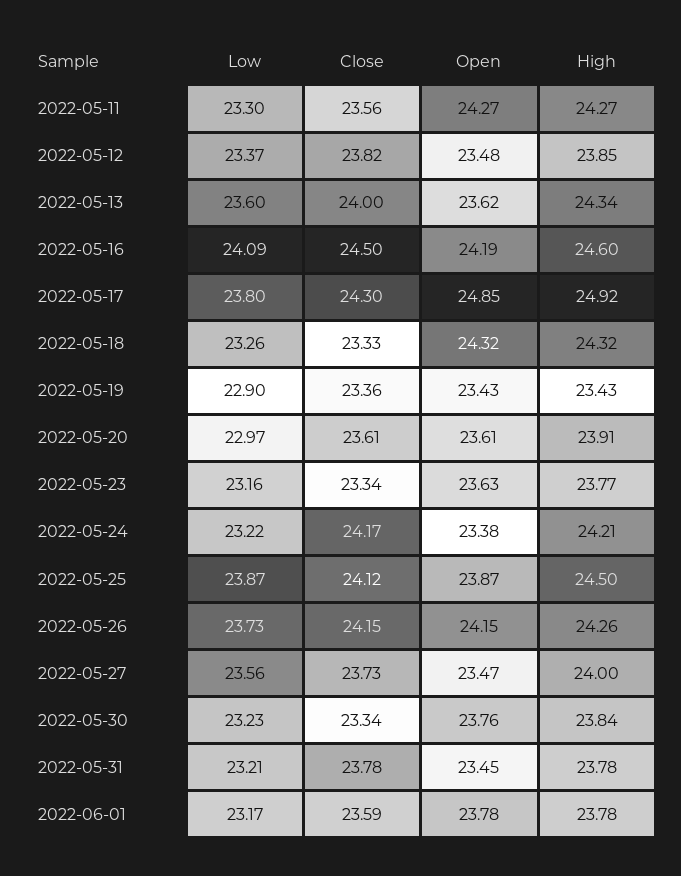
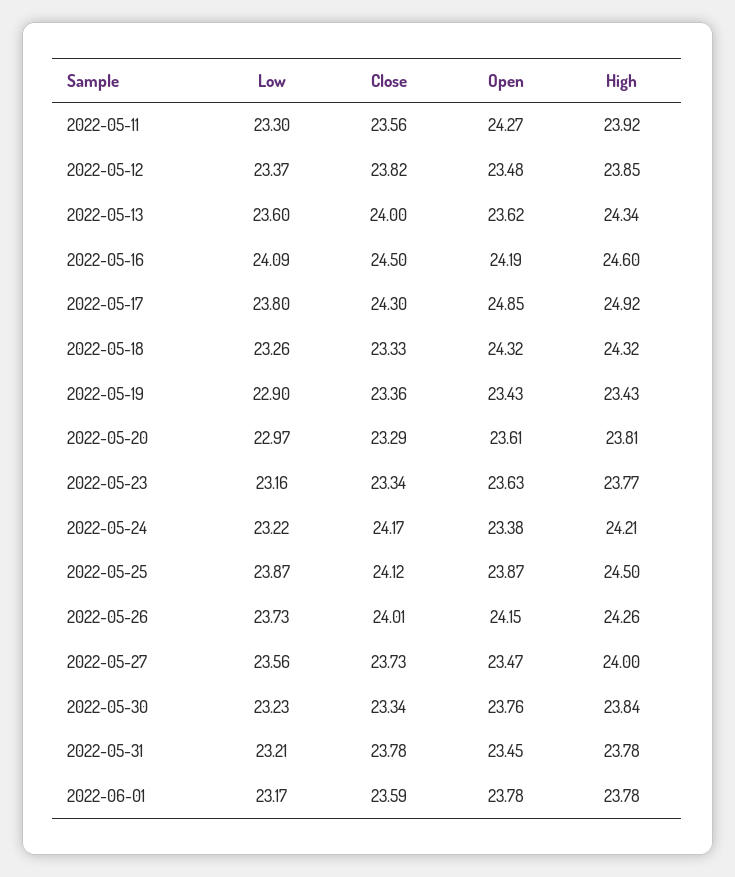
High, 2022-05-11: 24.27 -> 23.92
Close, 2022-05-20: 23.61 -> 23.29
High, 2022-05-20: 23.91 -> 23.81
Close, 2022-05-26: 24.15 -> 24.01

